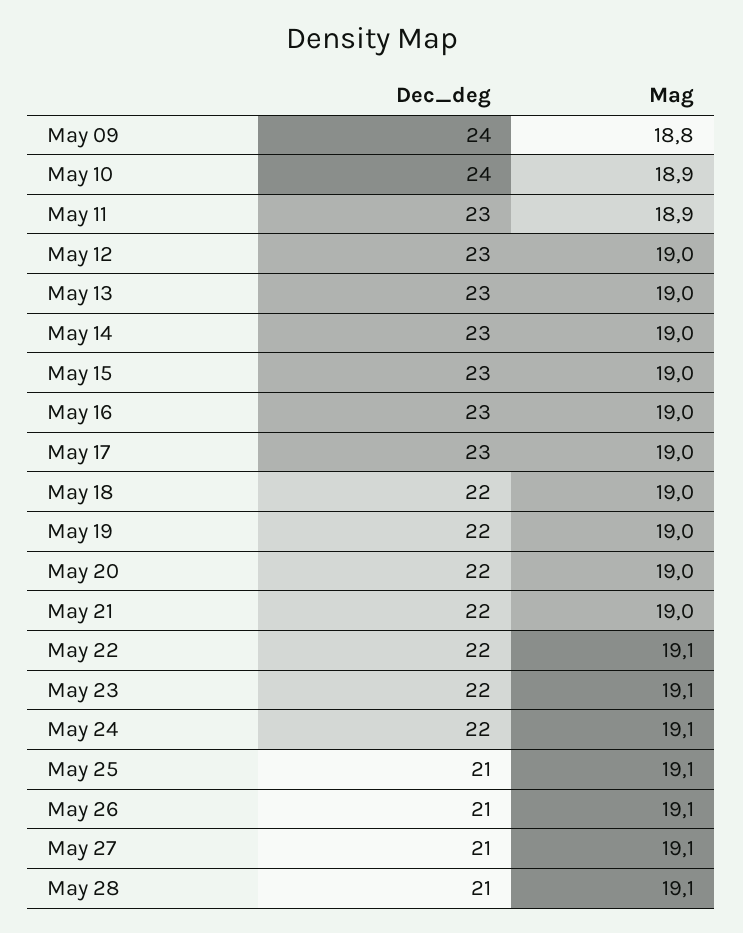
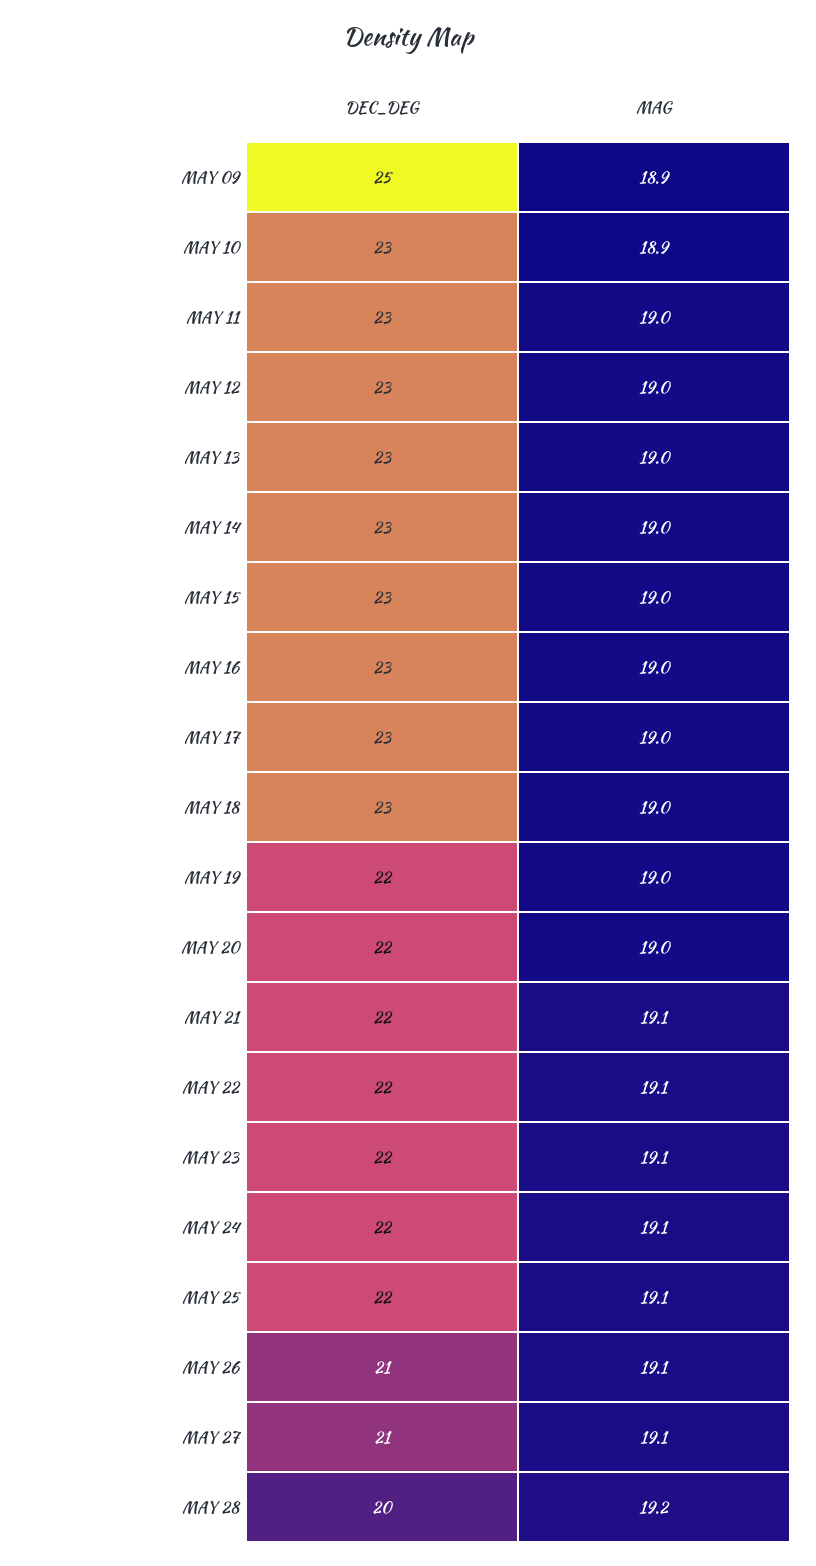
Dec_deg, May 09: 24 -> 25
Mag, May 09: 18.8 -> 18.9
Dec_deg, May 10: 24 -> 23
Mag, May 11: 18.9 -> 19
Dec_deg, May 18: 22 -> 23
Mag, May 21: 19 -> 19.1
Dec_deg, May 25: 21 -> 22
Dec_deg, May 28: 21 -> 20
Mag, May 28: 19.1 -> 19.2

